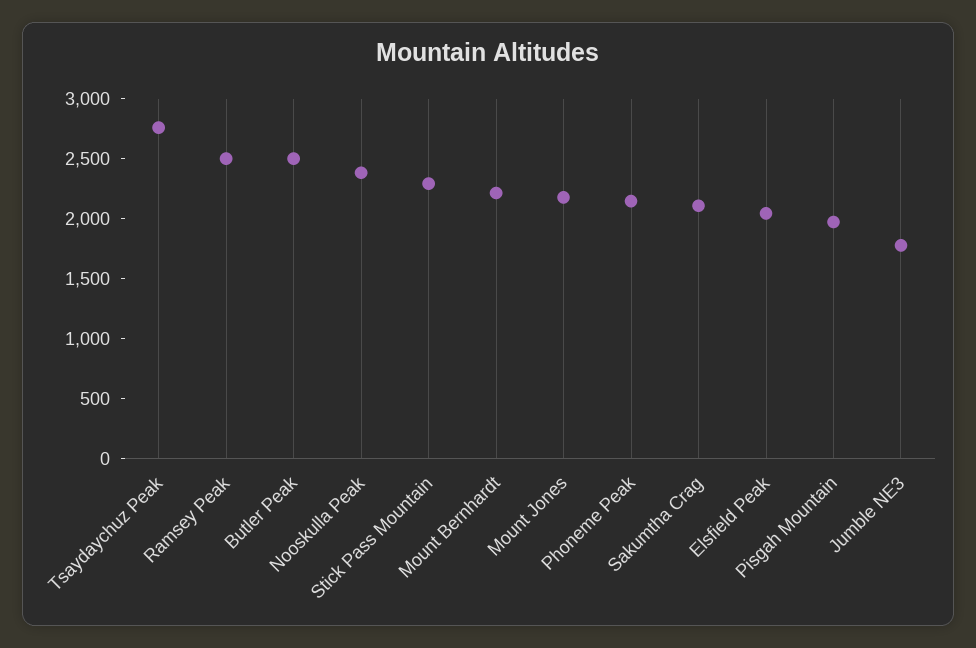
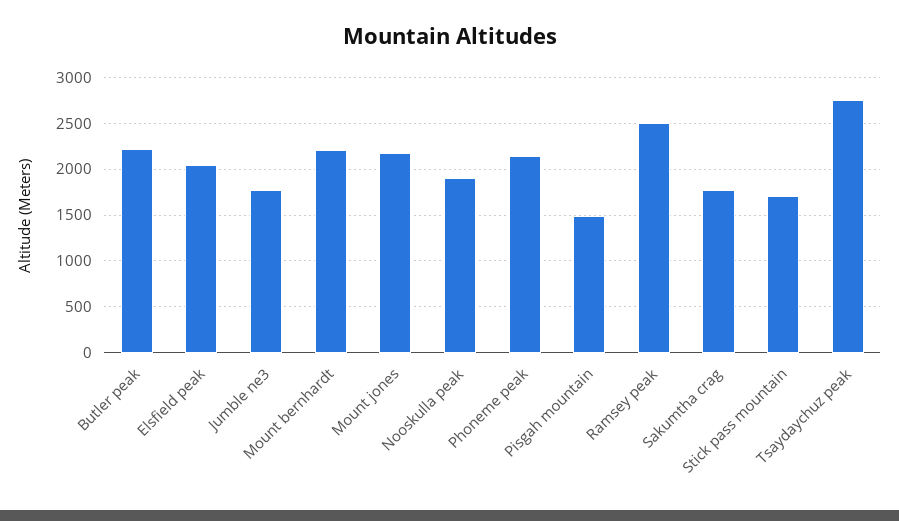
Butler Peak: 2500 -> 2200
Nooskulla Peak: 2400 -> 1900
Stick Pass Mountain: 2300 -> 1700
Sakumtha Crag: 2100 -> 1800
Pisgah Mountain: 2000 -> 1500

